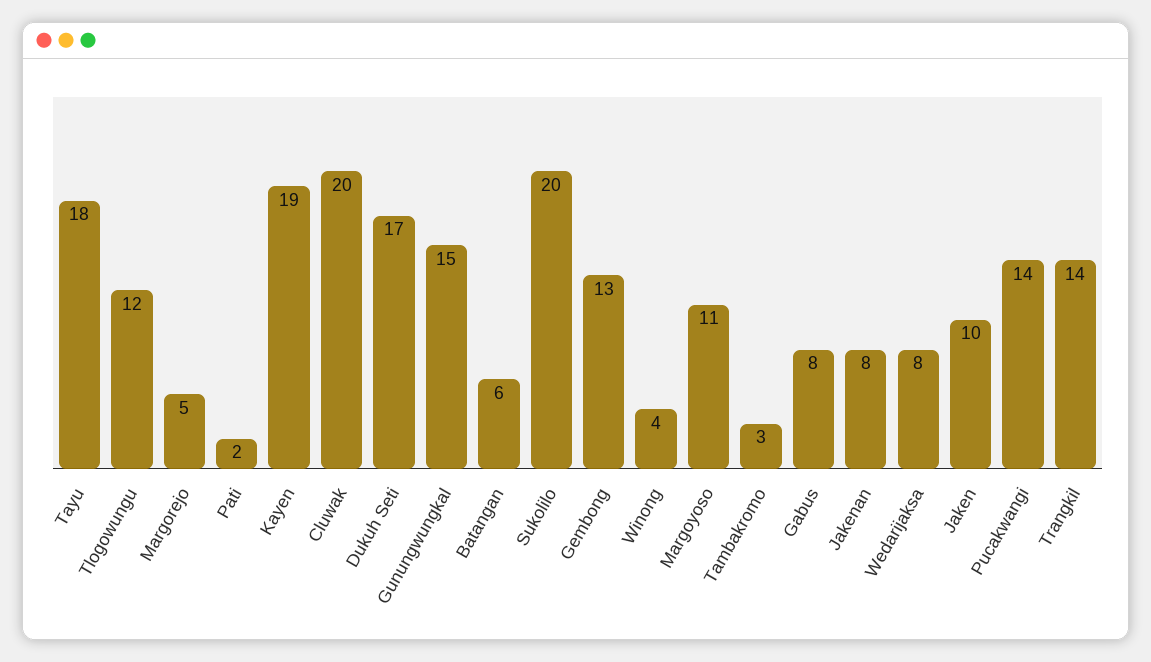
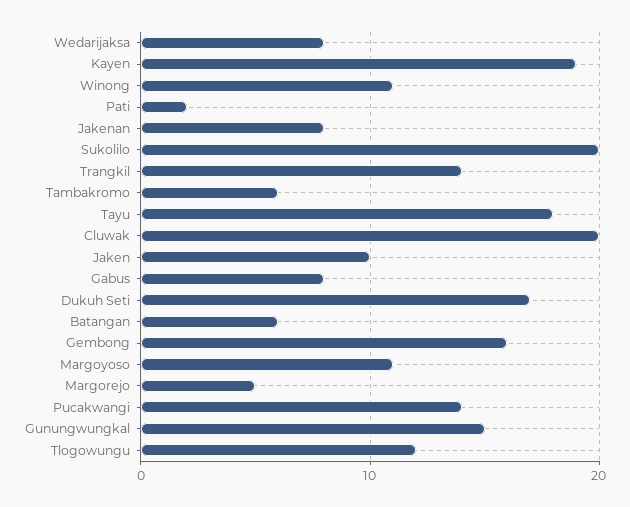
Gembong: 13 -> 16
Winong: 4 -> 11
Tambakromo: 3 -> 6

